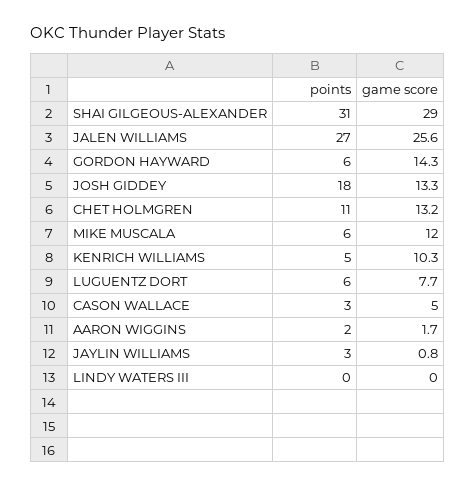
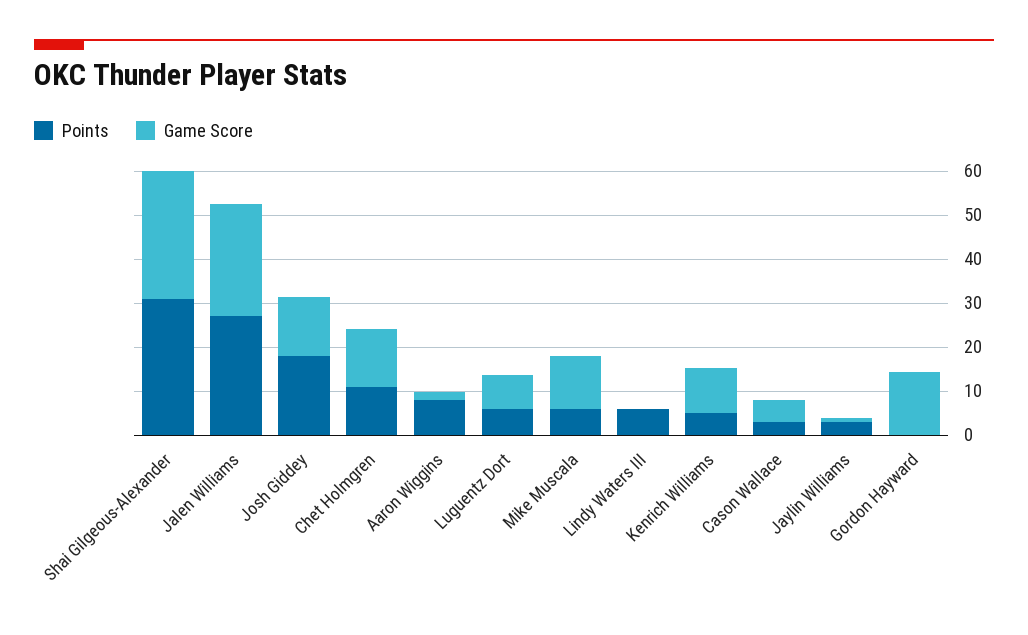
points, GORDON HAYWARD: 6 -> 0
points, AARON WIGGINS: 2 -> 8
points, LINDY WATERS III: 0 -> 6

